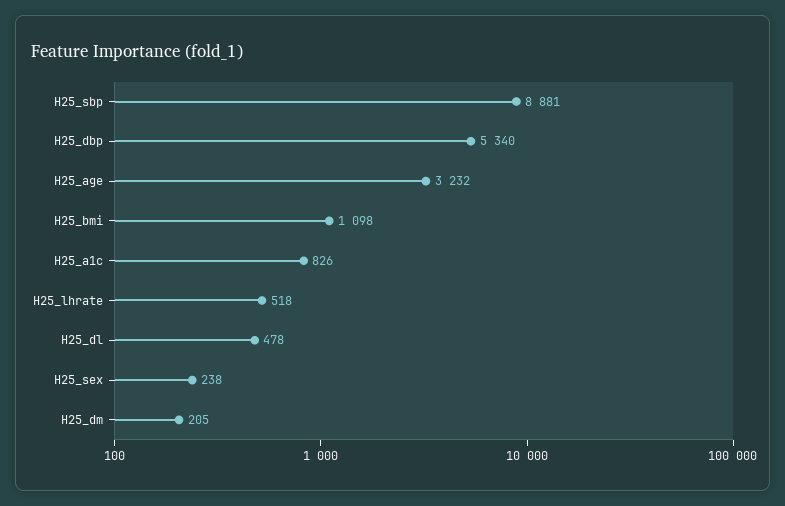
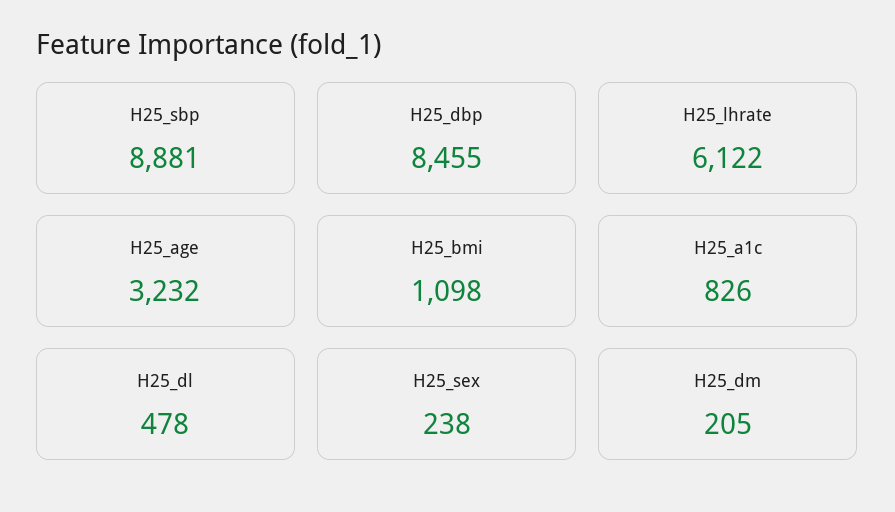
H25_dbp: 5340 -> 8455
H25_lhrate: 518 -> 6122

